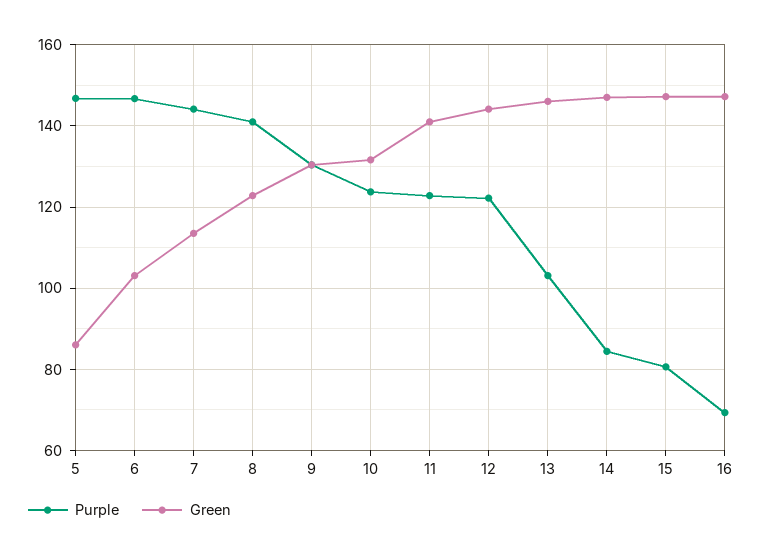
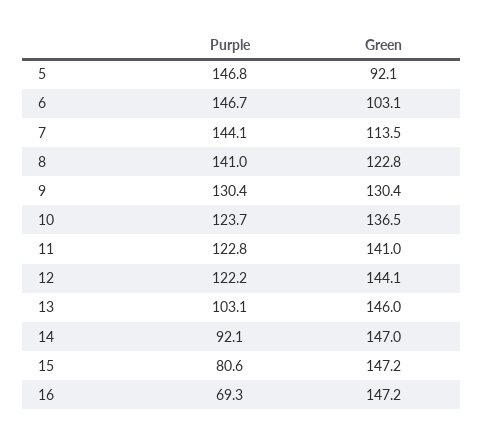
Green, 5: 86 -> 92.1
Green, 10: 132 -> 136.5
Purple, 14: 84 -> 92.1

